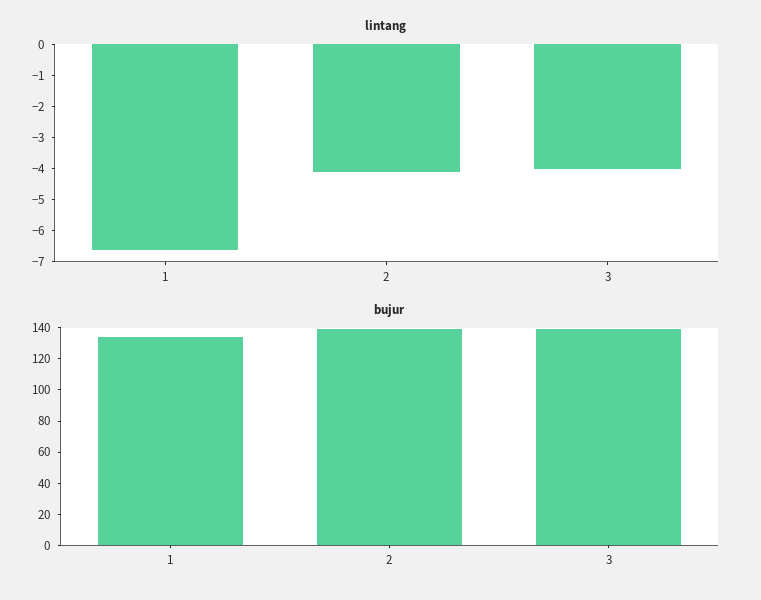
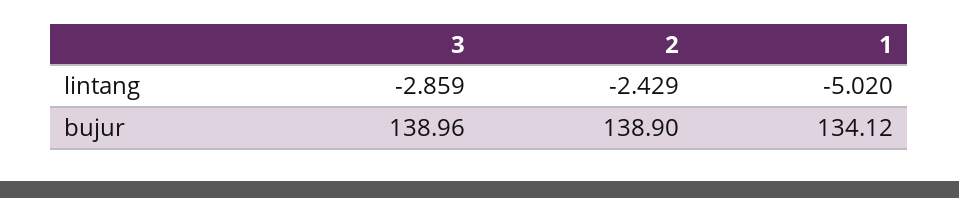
lintang, 1: -6.5 -> -5.02
lintang, 2: -4 -> -2.429
lintang, 3: -4 -> -2.859

